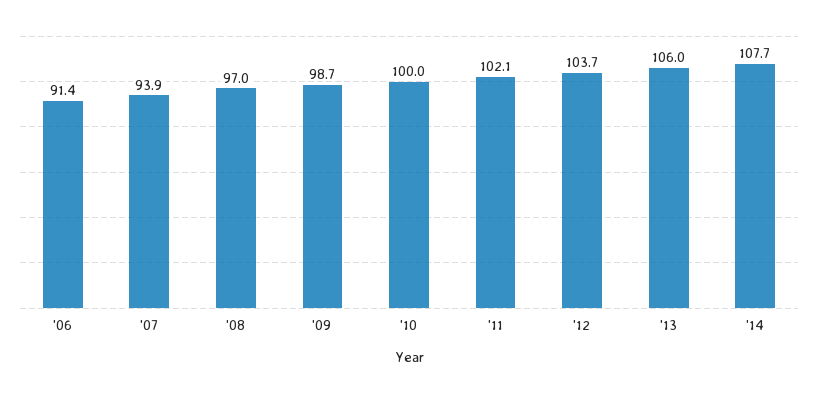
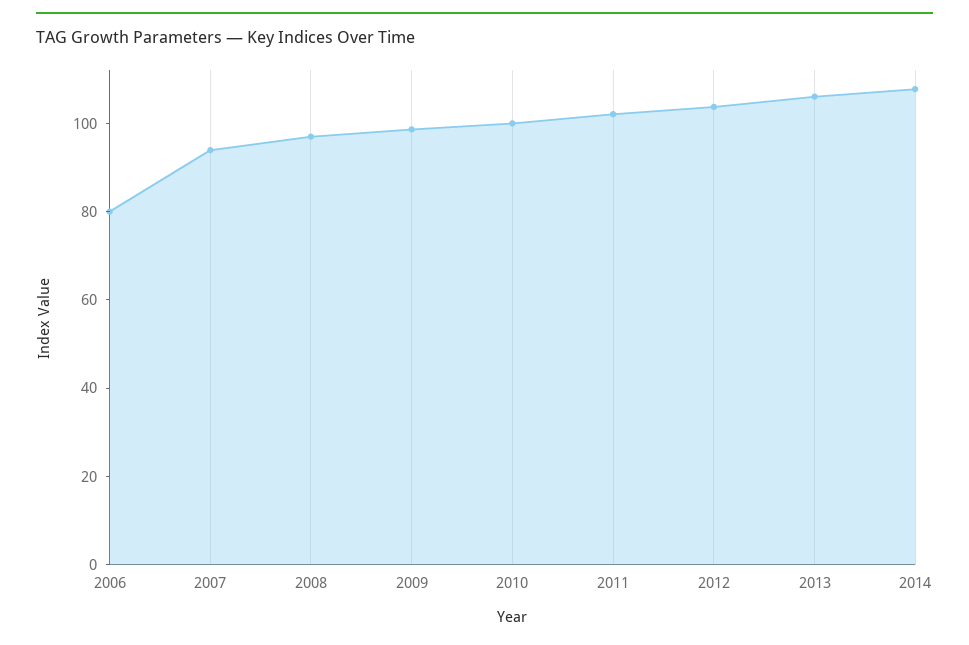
'06: 91.4 -> 80

